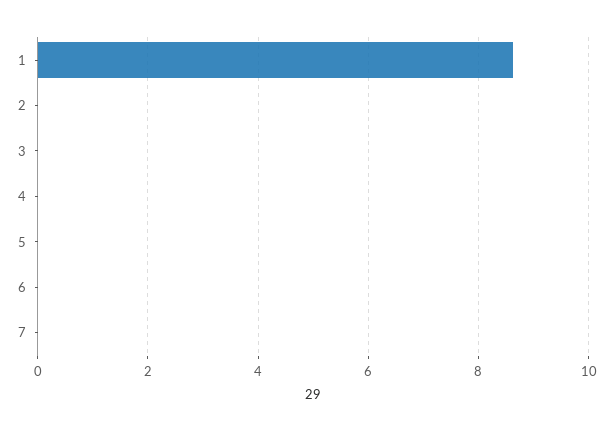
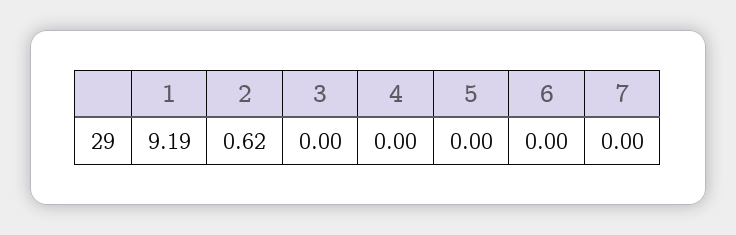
1: 8.6 -> 9.19
2: 0 -> 0.62

